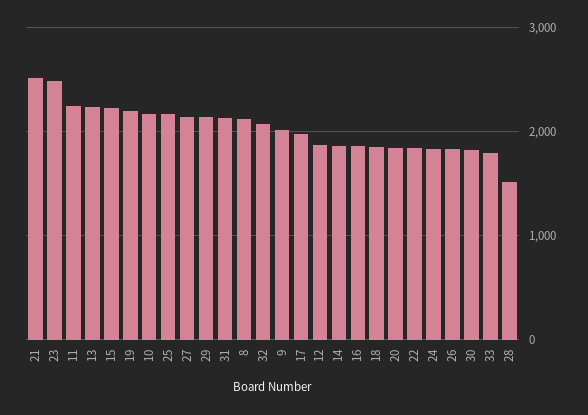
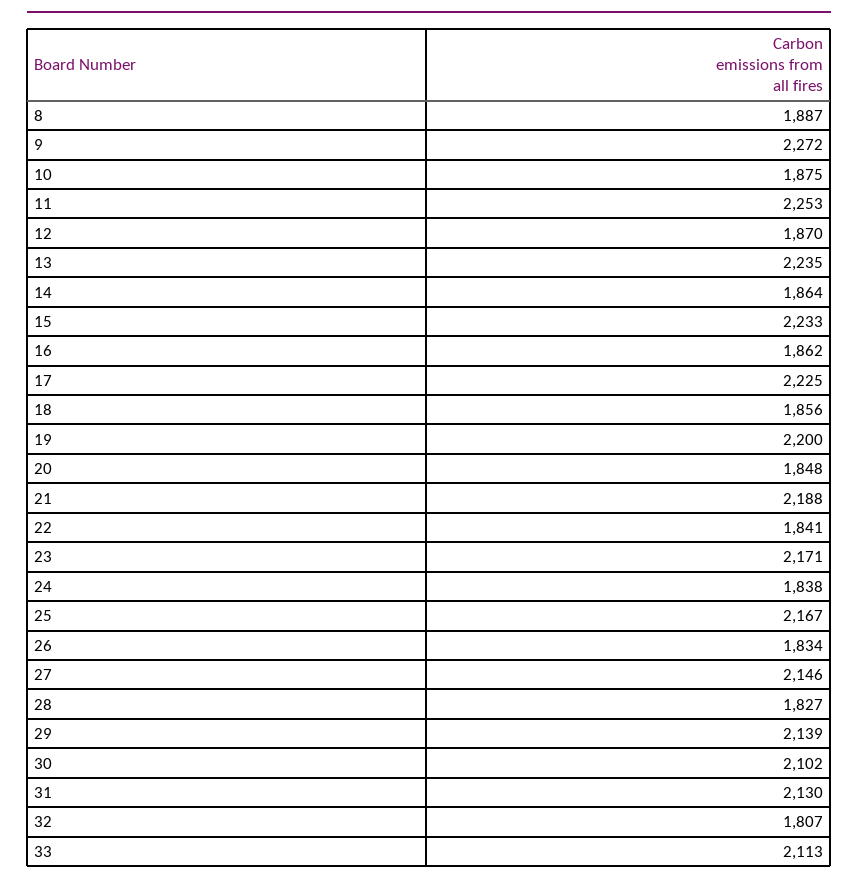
21: 2500 -> 2188
23: 2500 -> 2171
10: 2200 -> 1875
8: 2100 -> 1887
32: 2100 -> 1807
9: 2000 -> 2272
17: 2000 -> 2225
30: 1800 -> 2102
33: 1800 -> 2113
28: 1500 -> 1827

